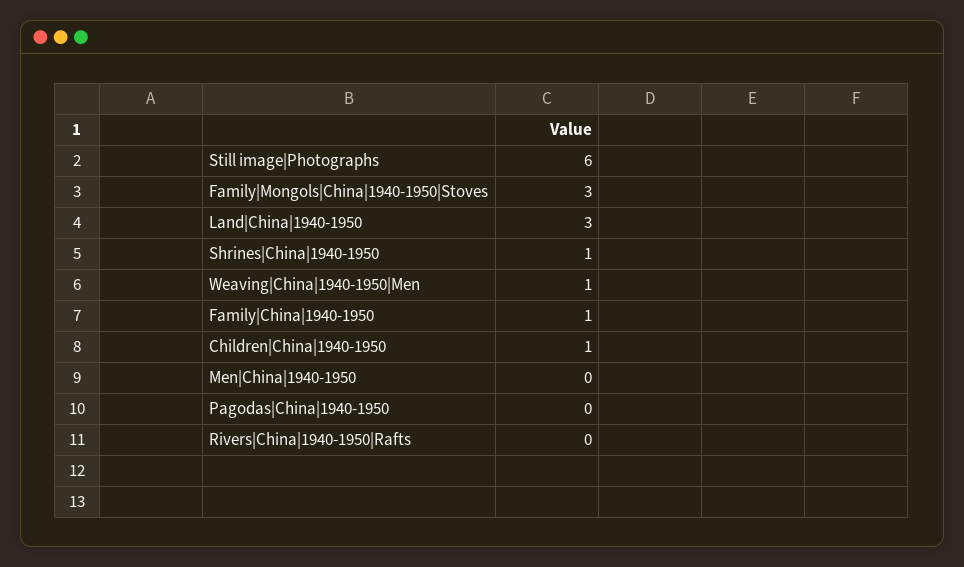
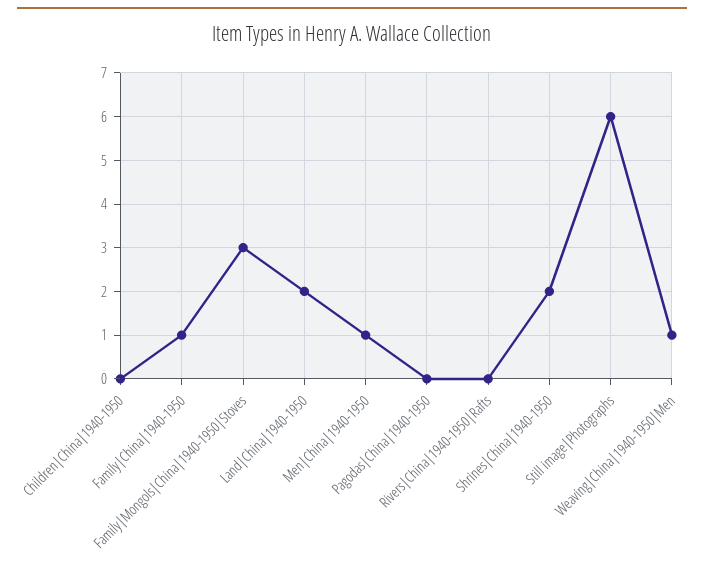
Land|China|1940-1950: 3 -> 2
Shrines|China|1940-1950: 1 -> 2
Children|China|1940-1950: 1 -> 0
Men|China|1940-1950: 0 -> 1

